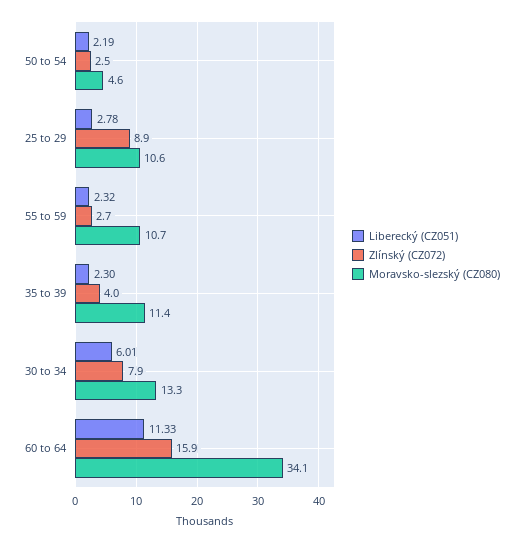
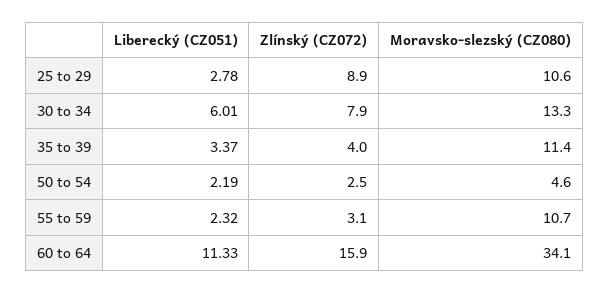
Zlínský (CZ072), 55 to 59: 2.7 -> 3.1
Liberecký (CZ051), 35 to 39: 2.3 -> 3.37

